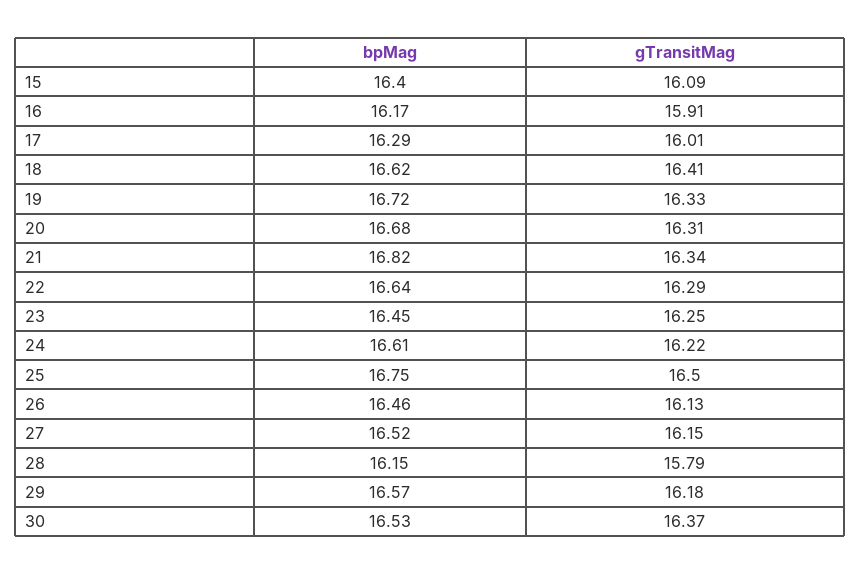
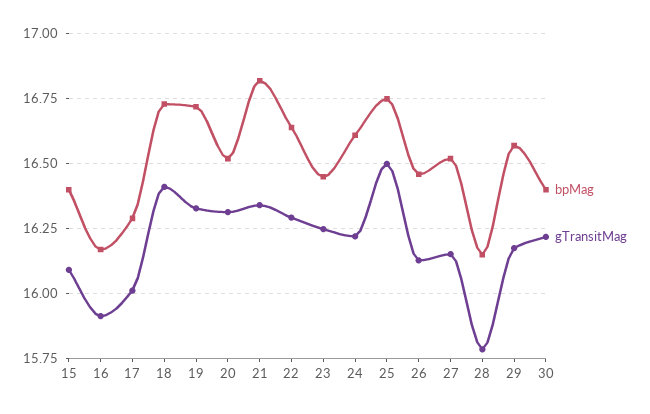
bpMag, 18: 16.62 -> 16.725
bpMag, 20: 16.68 -> 16.525
bpMag, 30: 16.53 -> 16.4
gTransitMag, 30: 16.37 -> 16.225

